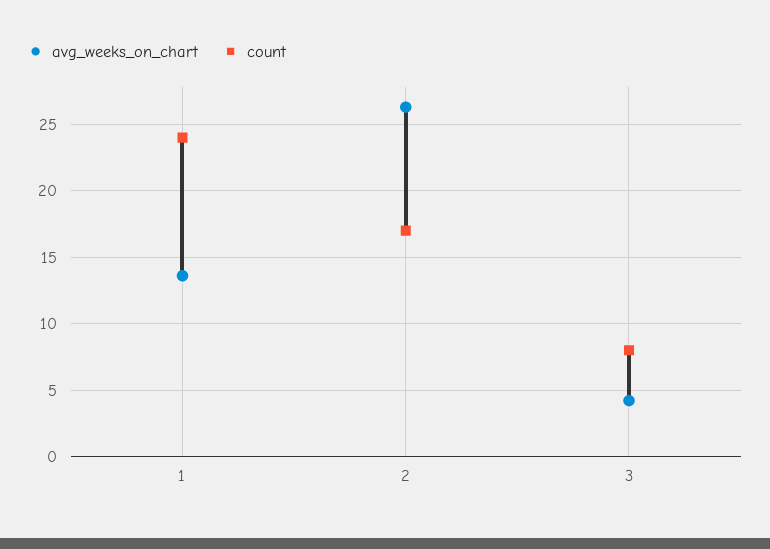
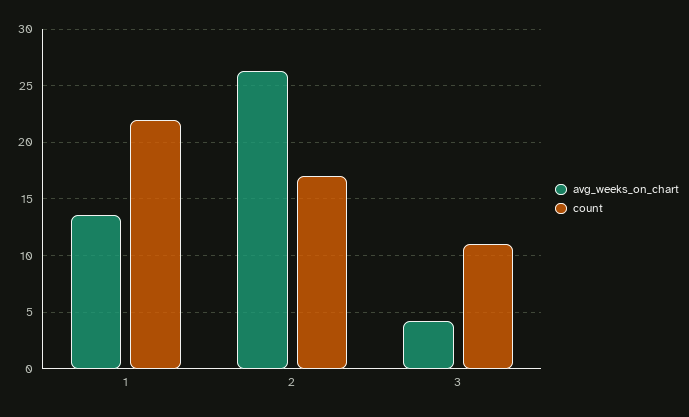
count, 1: 24 -> 22
count, 3: 8 -> 11

